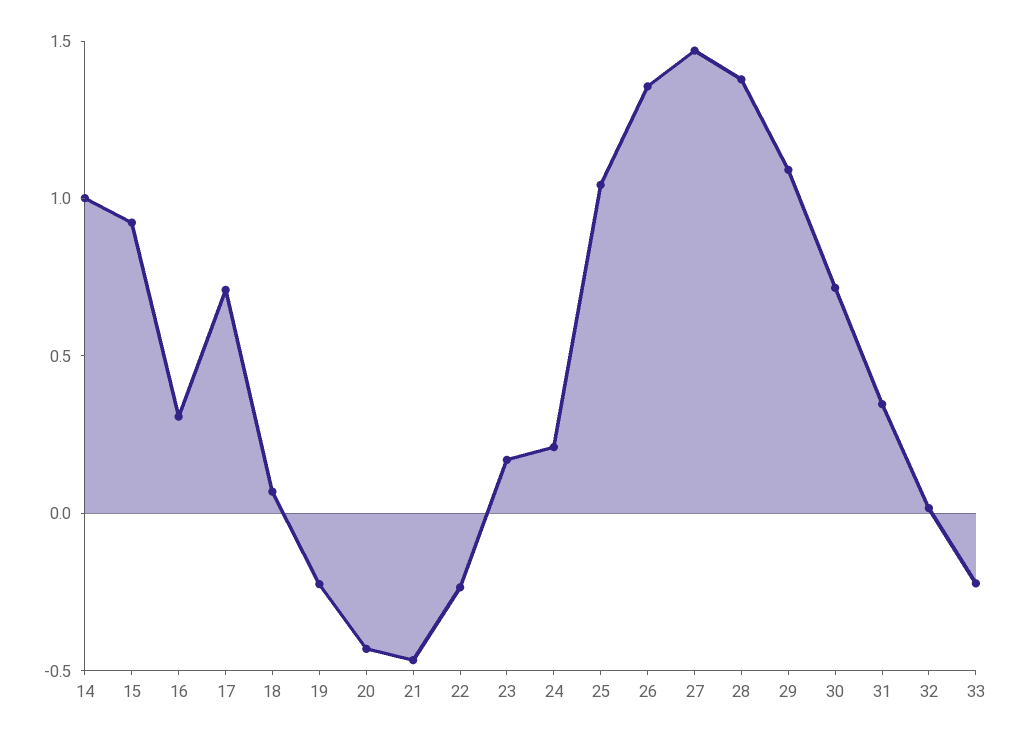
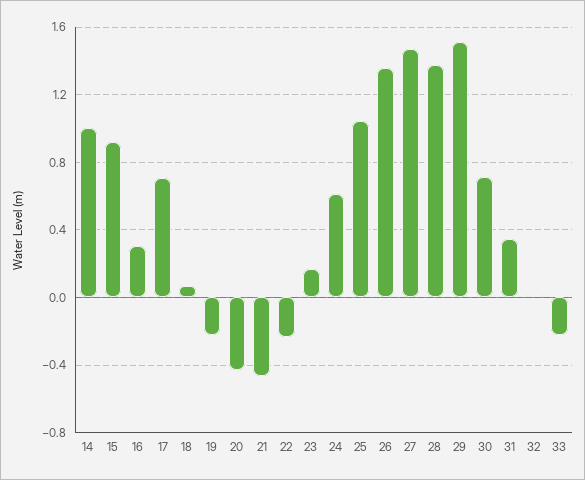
24: 0.2 -> 0.6
29: 1.1 -> 1.5

